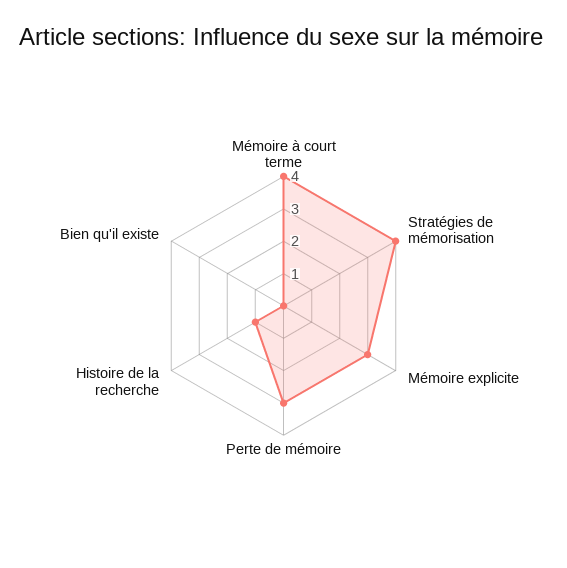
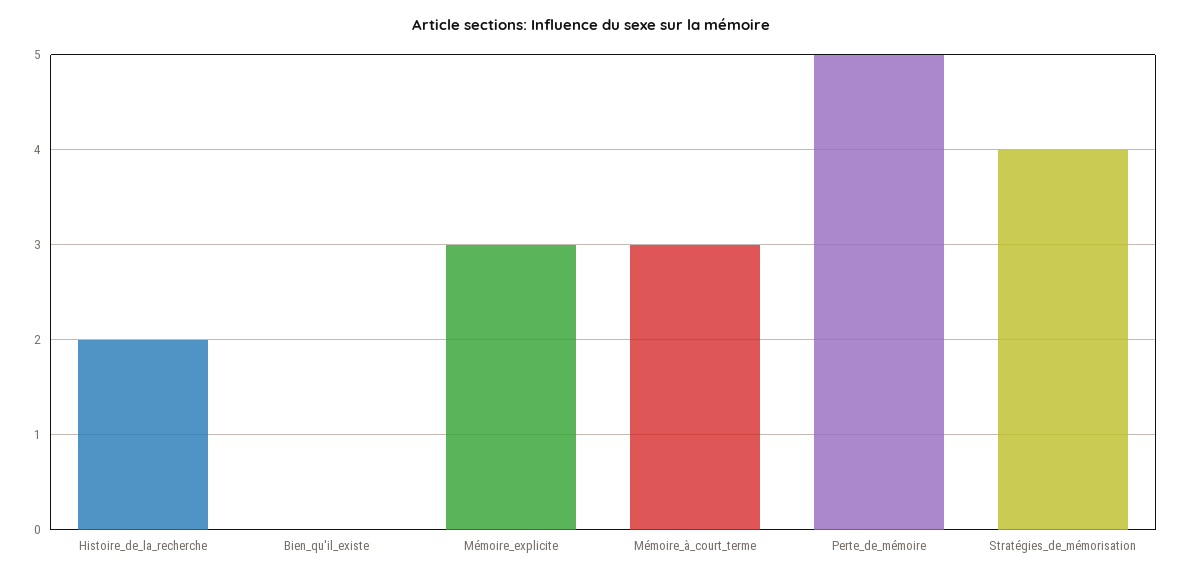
Mémoire à court terme: 4 -> 3
Perte de mémoire: 3 -> 5
Histoire de la recherche: 1 -> 2

